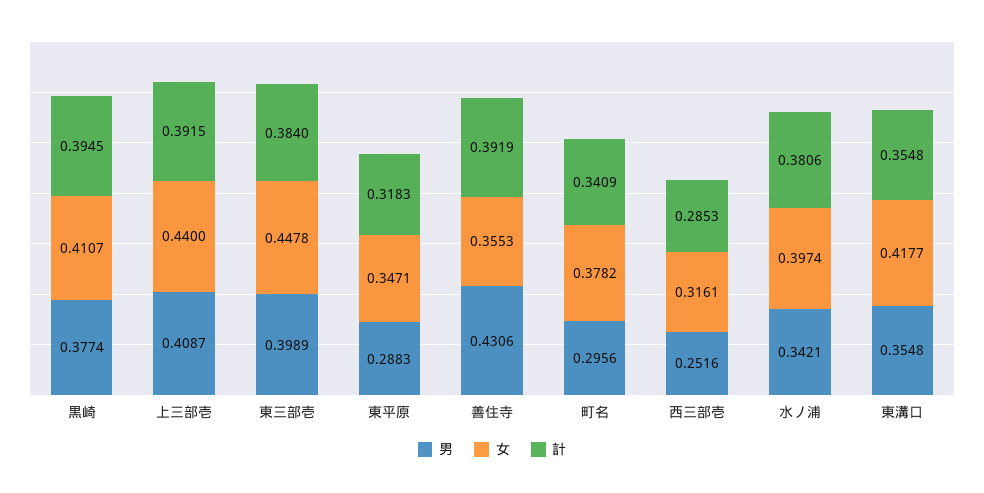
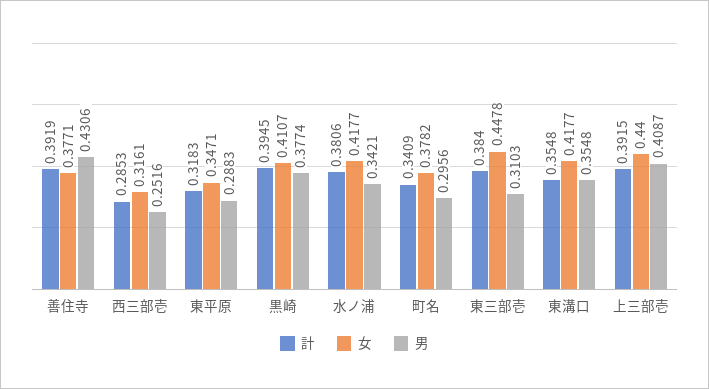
男, 東三部壱: 0.3989 -> 0.3103
女, 善住寺: 0.3553 -> 0.3771
女, 水ノ浦: 0.3974 -> 0.4177

